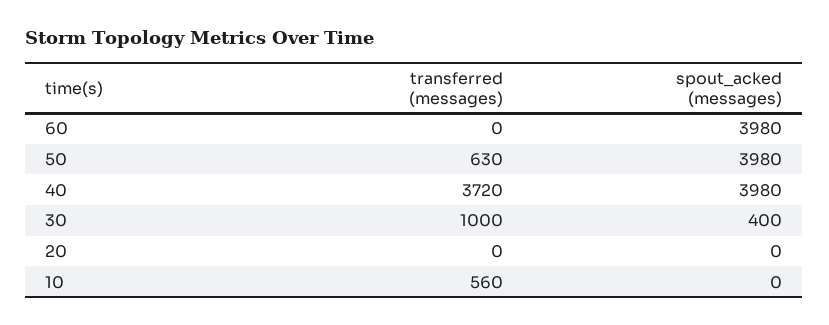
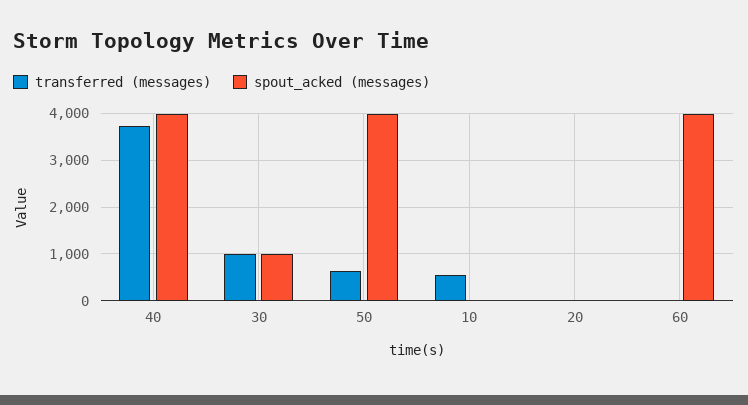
spout_acked (messages), 30: 400 -> 1000

